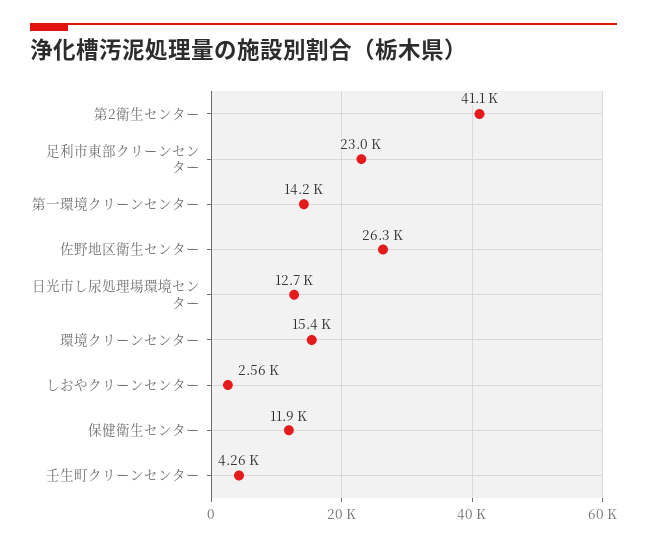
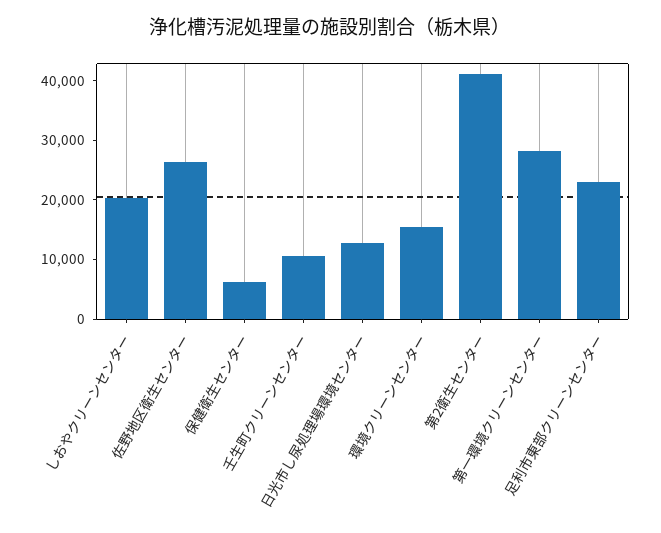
第一環境クリーンセンター: 14200 -> 28000
しおやクリーンセンター: 2560 -> 20000
保健衛生センター: 11900 -> 6000
壬生町クリーンセンター: 4260 -> 10000

